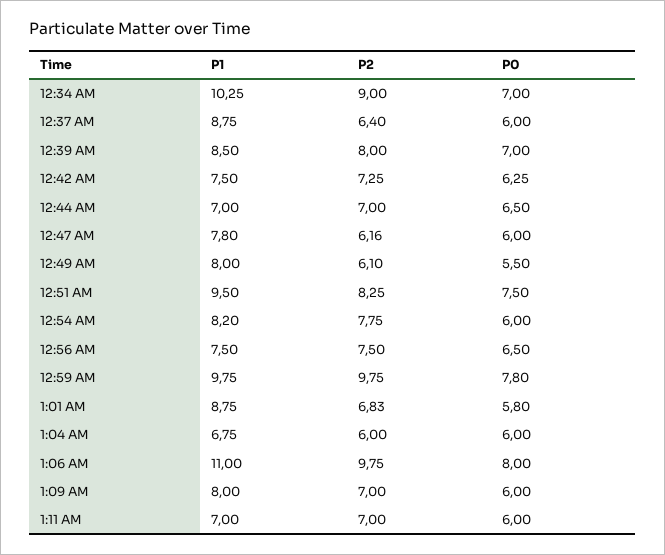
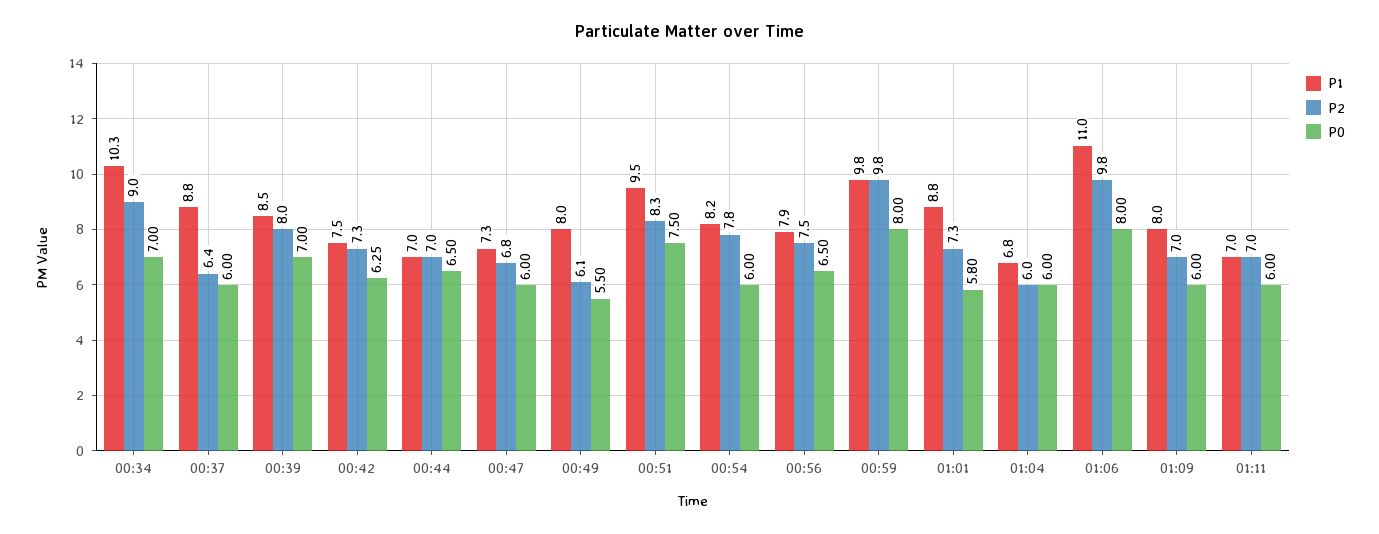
P1, 12:47 AM: 7.8 -> 7.3
P2, 12:47 AM: 6.16 -> 6.8
P1, 12:56 AM: 7.5 -> 7.9
P0, 12:59 AM: 7.8 -> 8
P2, 1:01 AM: 6.83 -> 7.3

